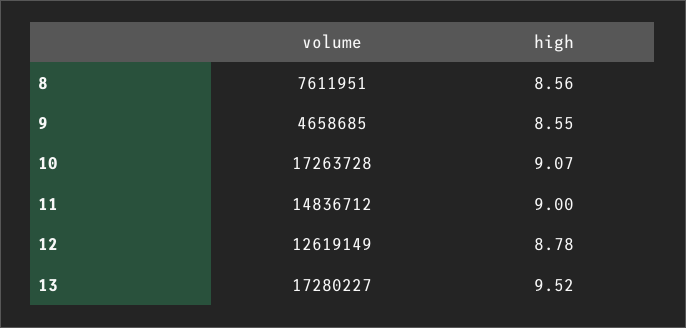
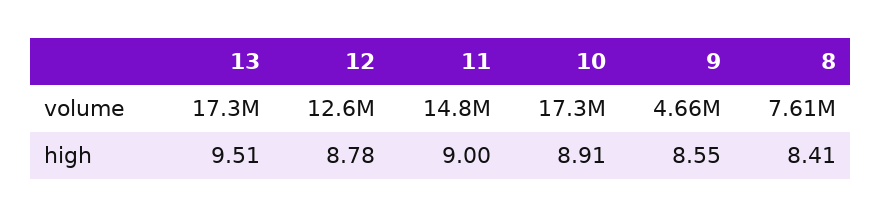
high, 8: 8.56 -> 8.41
high, 10: 9.07 -> 8.91
high, 13: 9.52 -> 9.51

